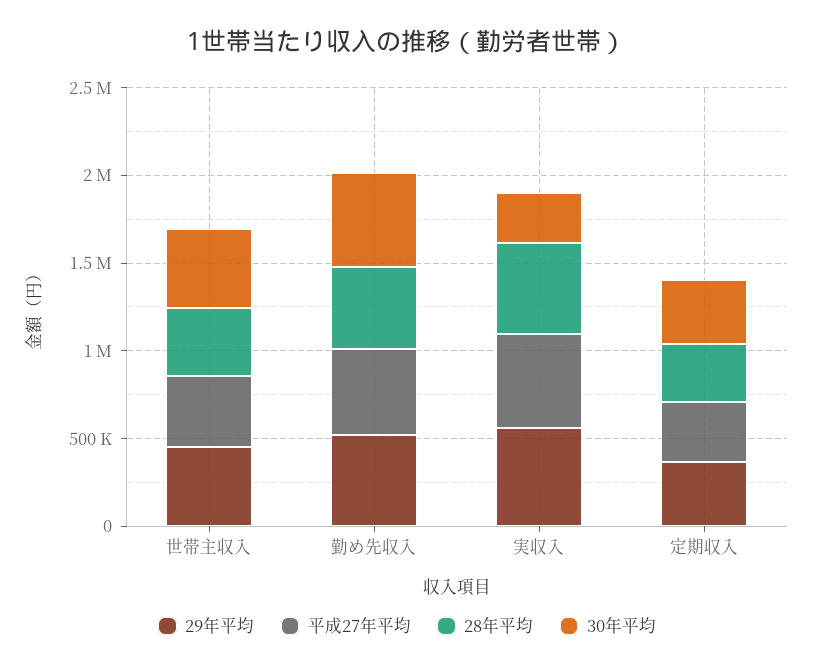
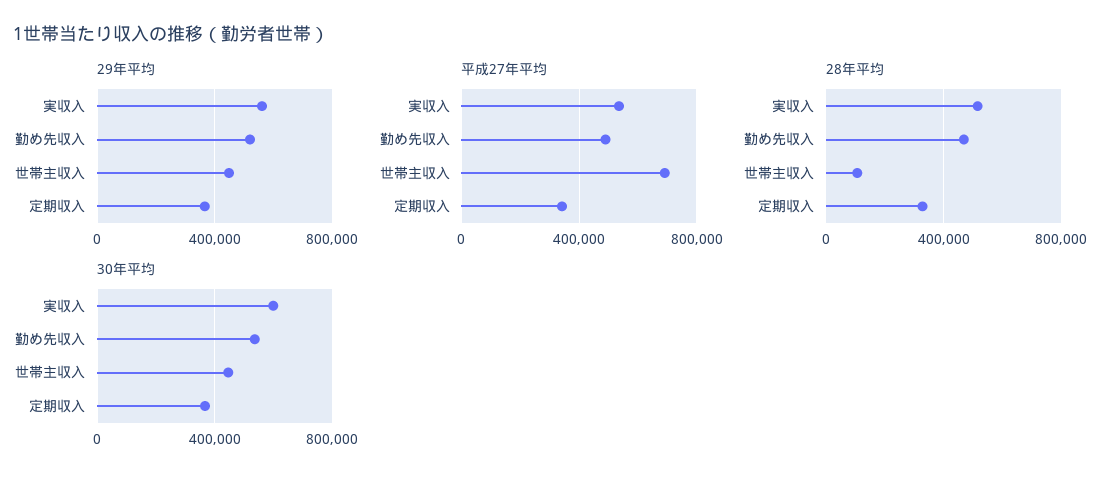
平成27年平均, 世帯主収入: 400000 -> 700000
28年平均, 世帯主収入: 400000 -> 100000
30年平均, 実収入: 300000 -> 600000

